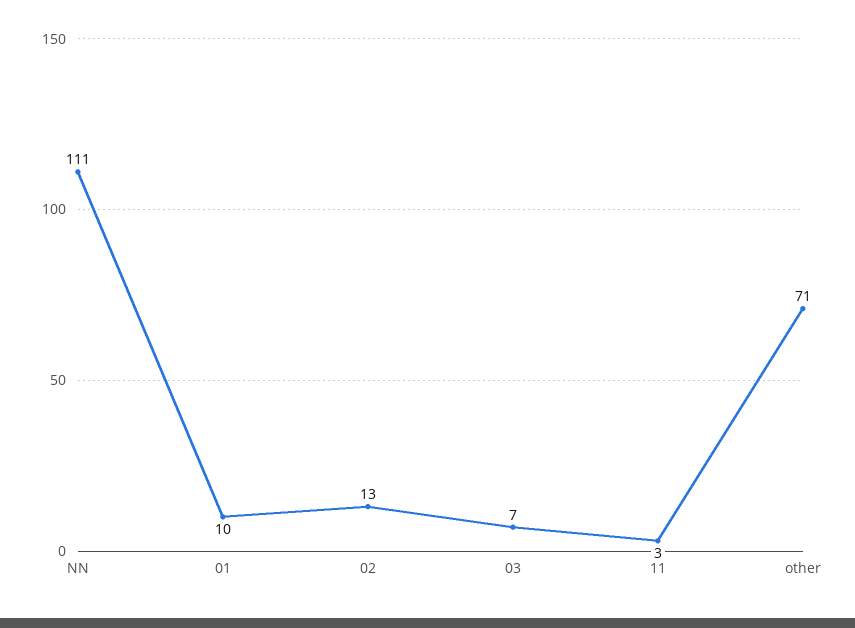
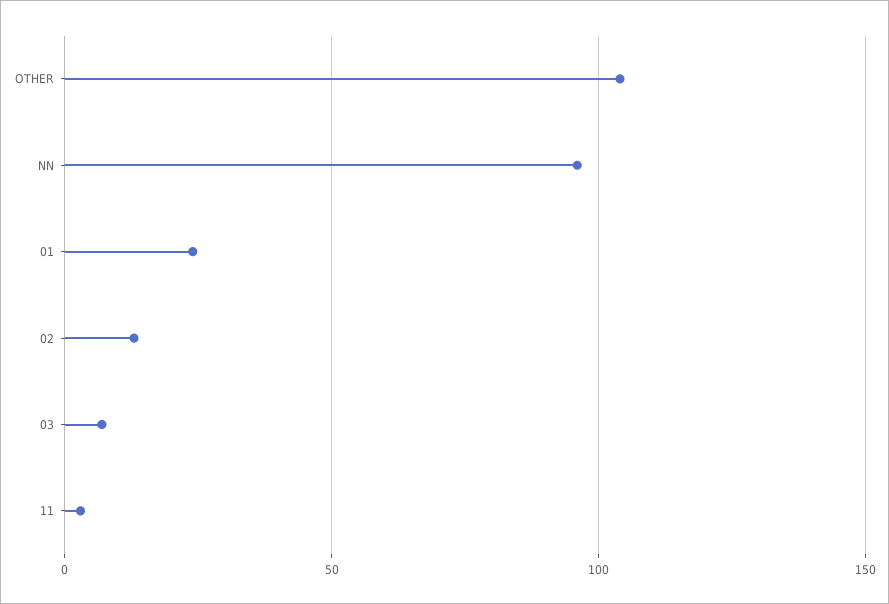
NN: 111 -> 95
01: 10 -> 25
other: 71 -> 105

